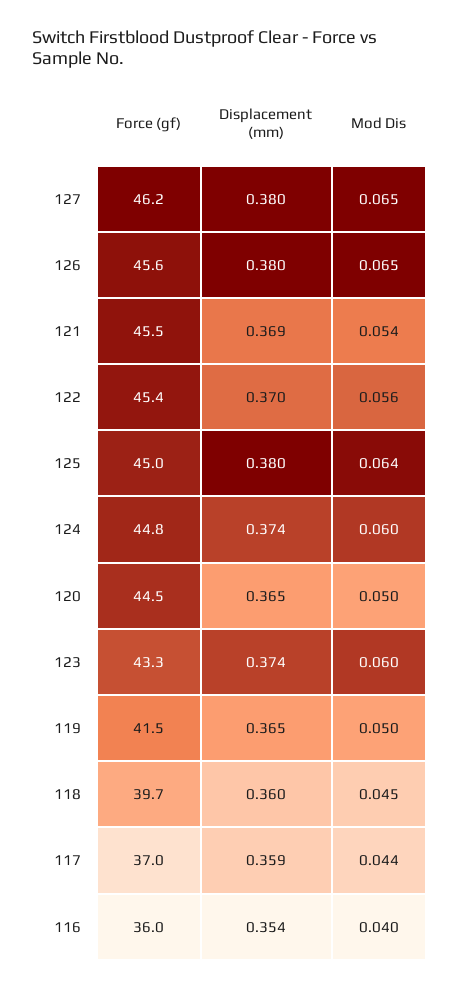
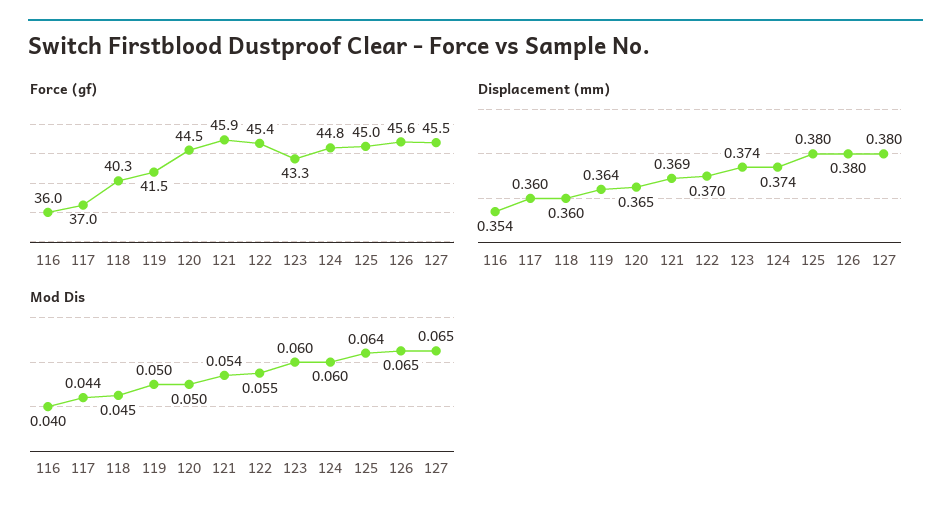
Force (gf), 127: 46.2 -> 45.5
Force (gf), 121: 45.5 -> 45.9
Mod Dis, 122: 0.056 -> 0.055
Displacement (mm), 119: 0.365 -> 0.364
Force (gf), 118: 39.7 -> 40.3
Displacement (mm), 117: 0.359 -> 0.36

